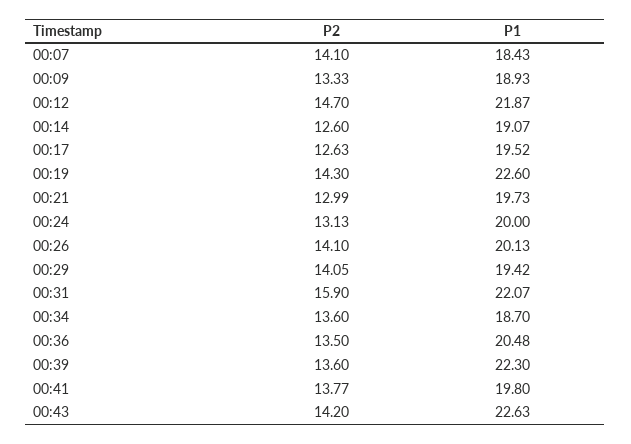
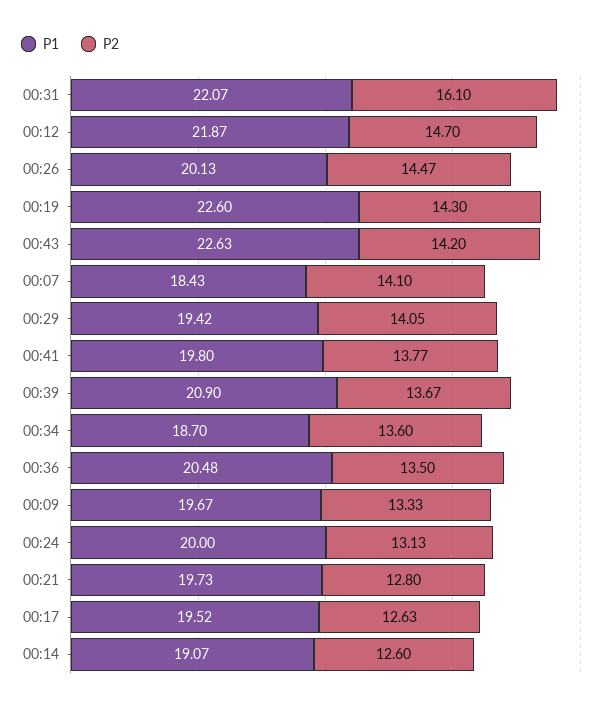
P1, 00:09: 18.93 -> 19.67
P2, 00:21: 12.99 -> 12.8
P2, 00:26: 14.1 -> 14.47
P2, 00:31: 15.9 -> 16.1
P2, 00:39: 13.6 -> 13.67
P1, 00:39: 22.3 -> 20.9

